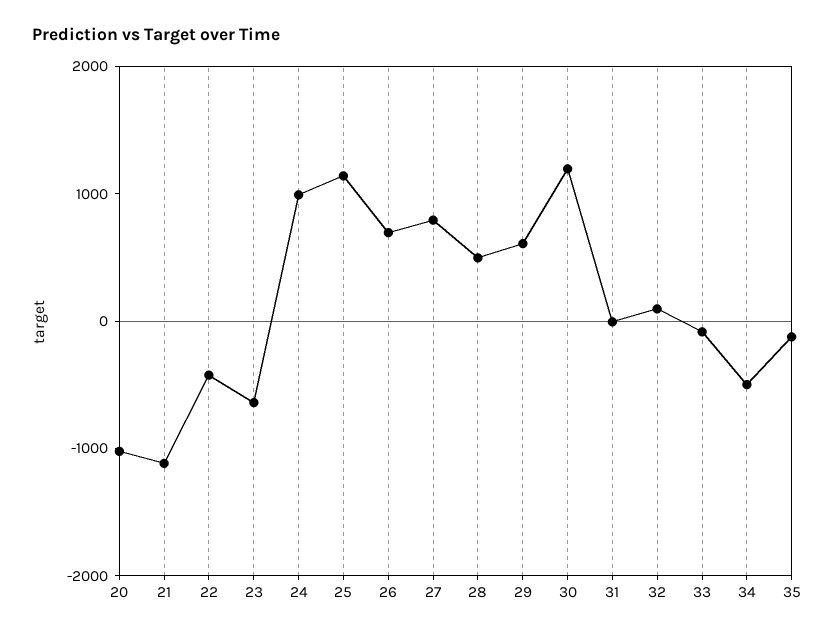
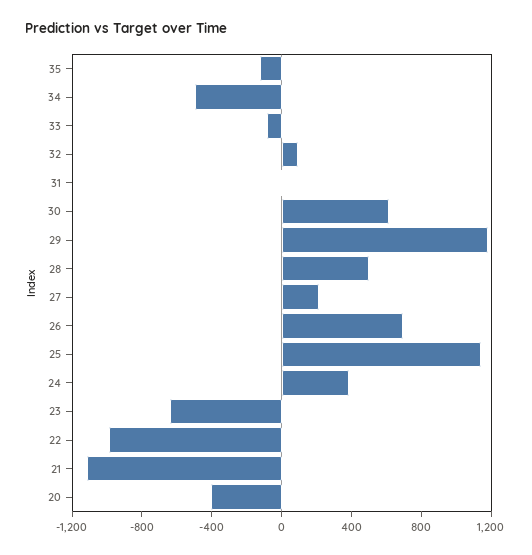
20: -1000 -> -400
22: -400 -> -1000
24: 1000 -> 400
27: 800 -> 200
29: 600 -> 1200
30: 1200 -> 600

